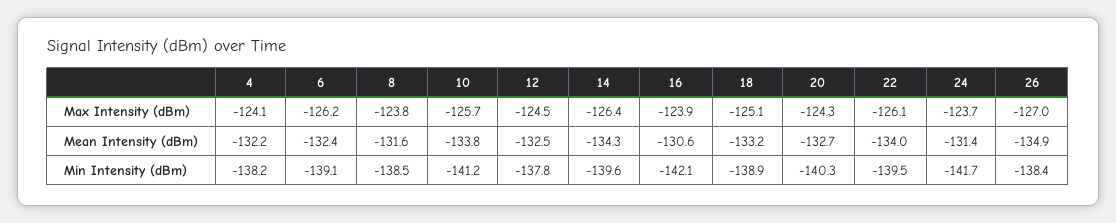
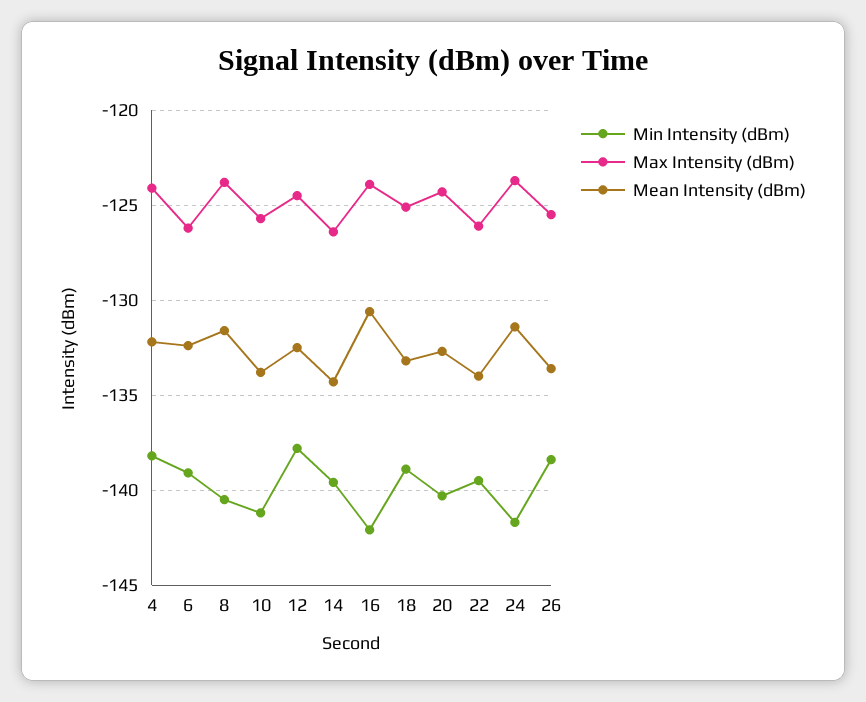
Max Intensity (dBm), 26: -127 -> -125.5
Mean Intensity (dBm), 26: -134.9 -> -133.5
Min Intensity (dBm), 8: -138.5 -> -140.5

